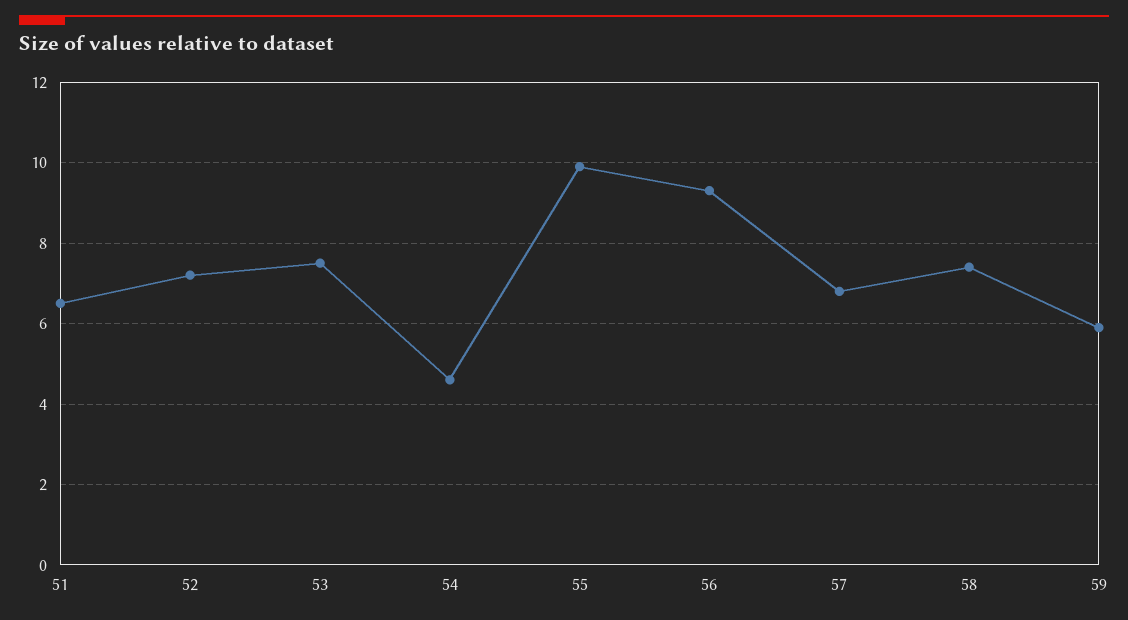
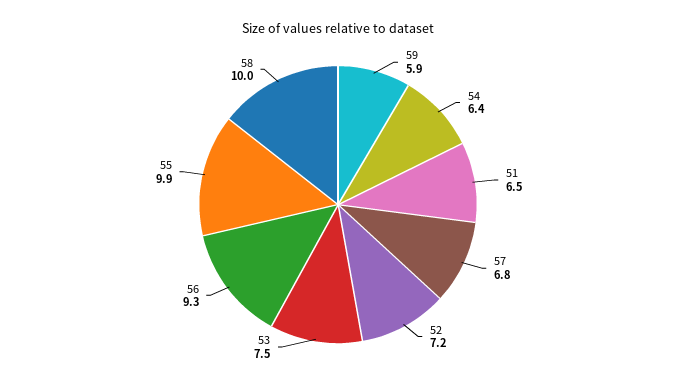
54: 4.5 -> 6.4
58: 7.5 -> 10

